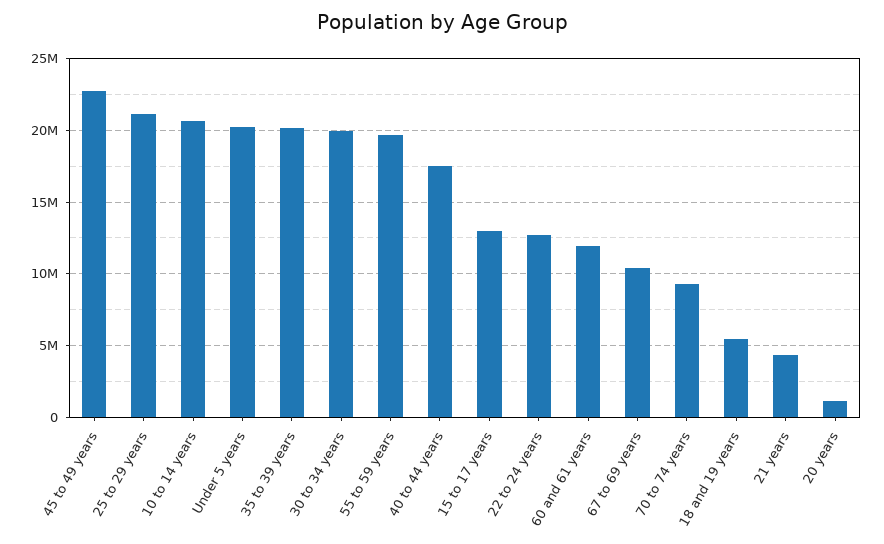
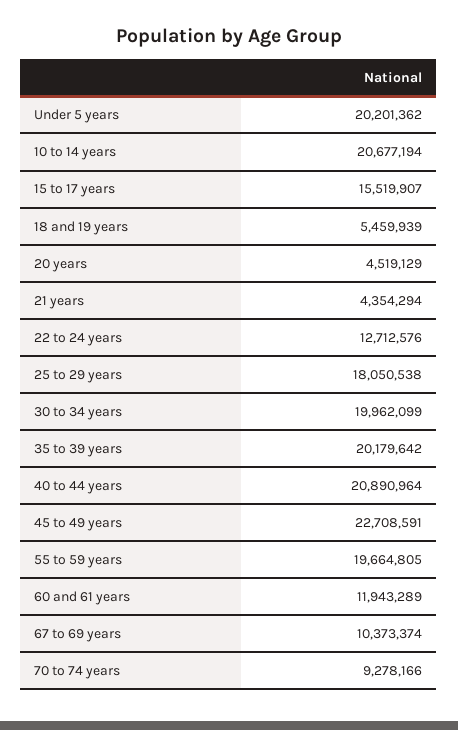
25 to 29 years: 21000000 -> 18050538
40 to 44 years: 17500000 -> 20890964
15 to 17 years: 13000000 -> 15519907
20 years: 1000000 -> 4519129

